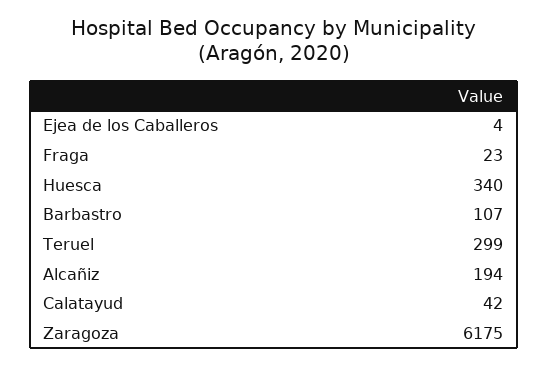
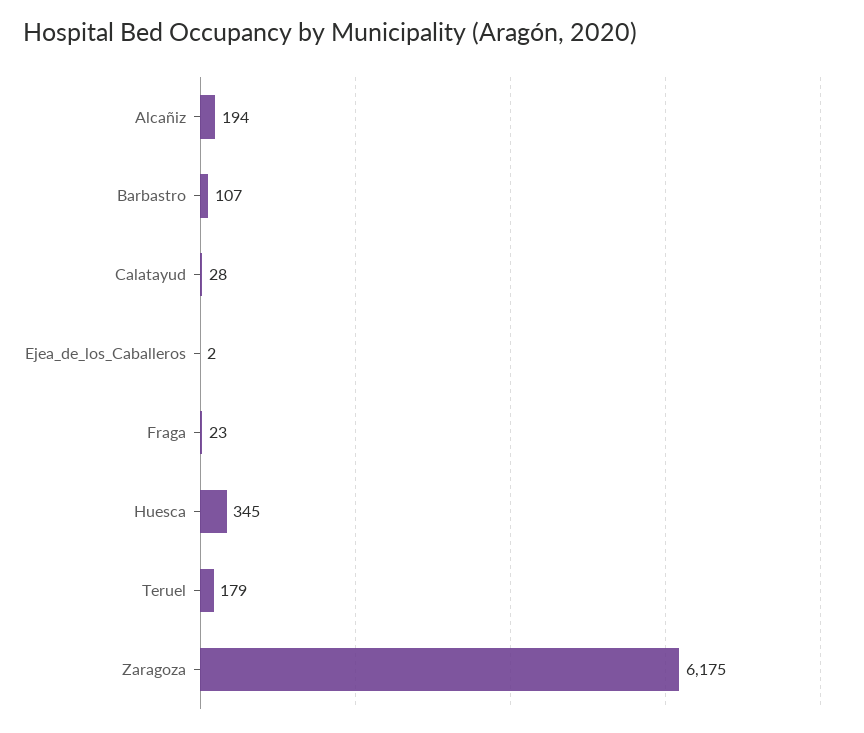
Ejea de los Caballeros: 4 -> 2
Huesca: 340 -> 345
Teruel: 299 -> 179
Calatayud: 42 -> 28

